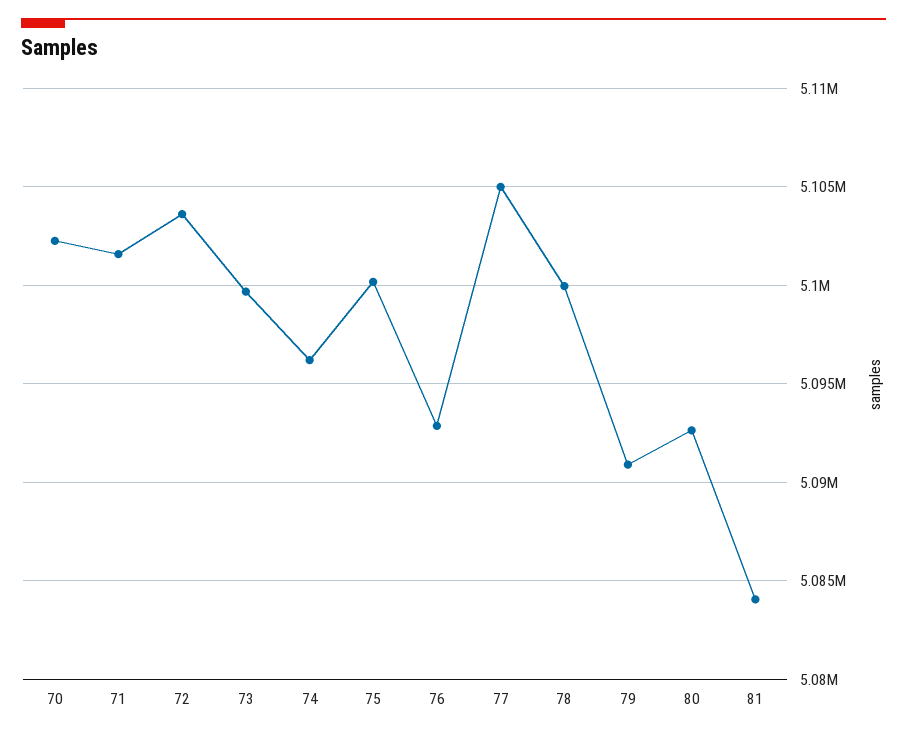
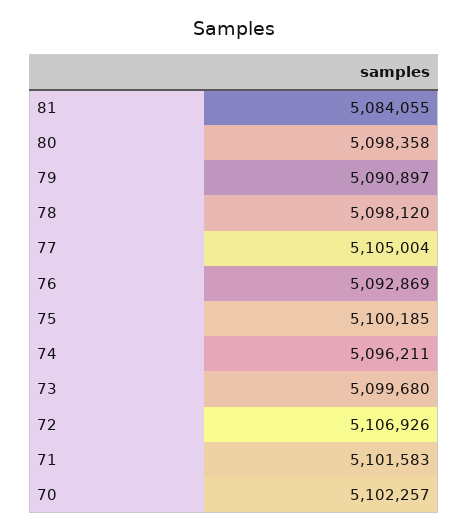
72: 5103500 -> 5106926
78: 5100000 -> 5098120
80: 5092500 -> 5098358

